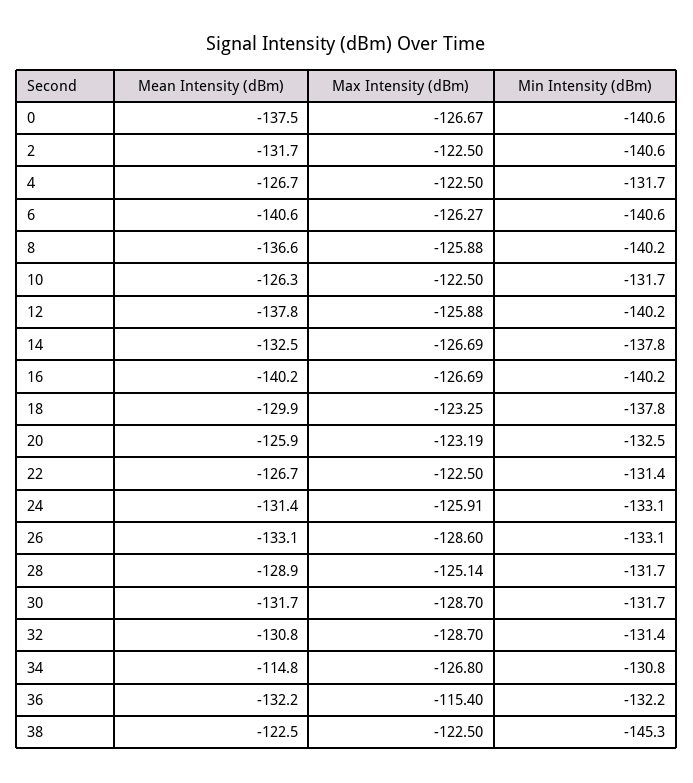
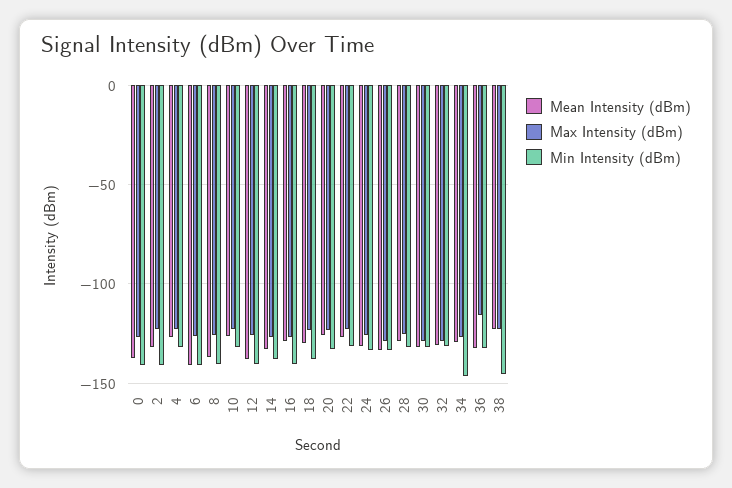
Mean Intensity (dBm), 16: -140.2 -> -130
Mean Intensity (dBm), 34: -114.8 -> -130
Min Intensity (dBm), 34: -130.8 -> -145

